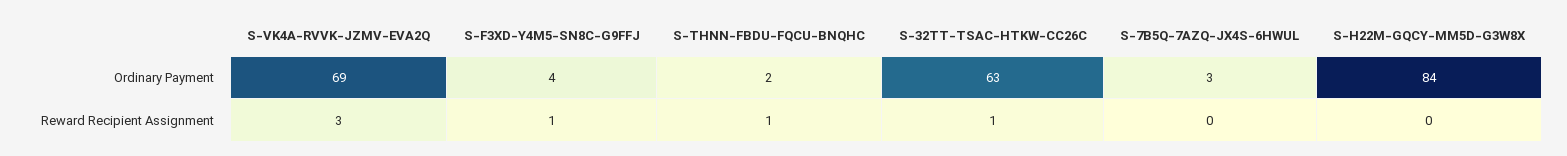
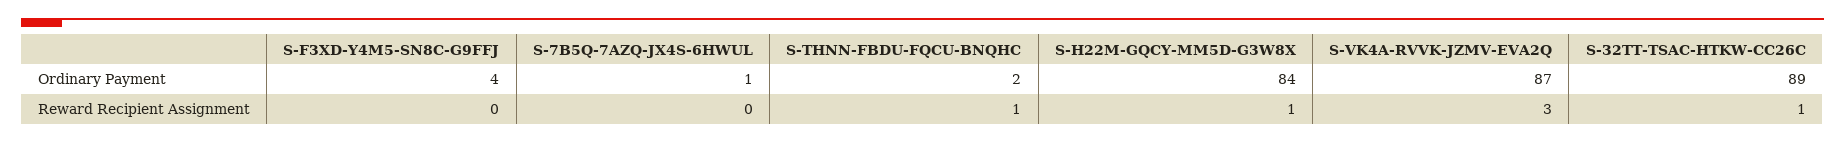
S-VK4A-RVVK-JZMV-EVA2Q, Ordinary Payment: 69 -> 87
S-32TT-TSAC-HTKW-CC26C, Ordinary Payment: 63 -> 89
S-7B5Q-7AZQ-JX4S-6HWUL, Ordinary Payment: 3 -> 1
S-F3XD-Y4M5-SN8C-G9FFJ, Reward Recipient Assignment: 1 -> 0
S-H22M-GQCY-MM5D-G3W8X, Reward Recipient Assignment: 0 -> 1

